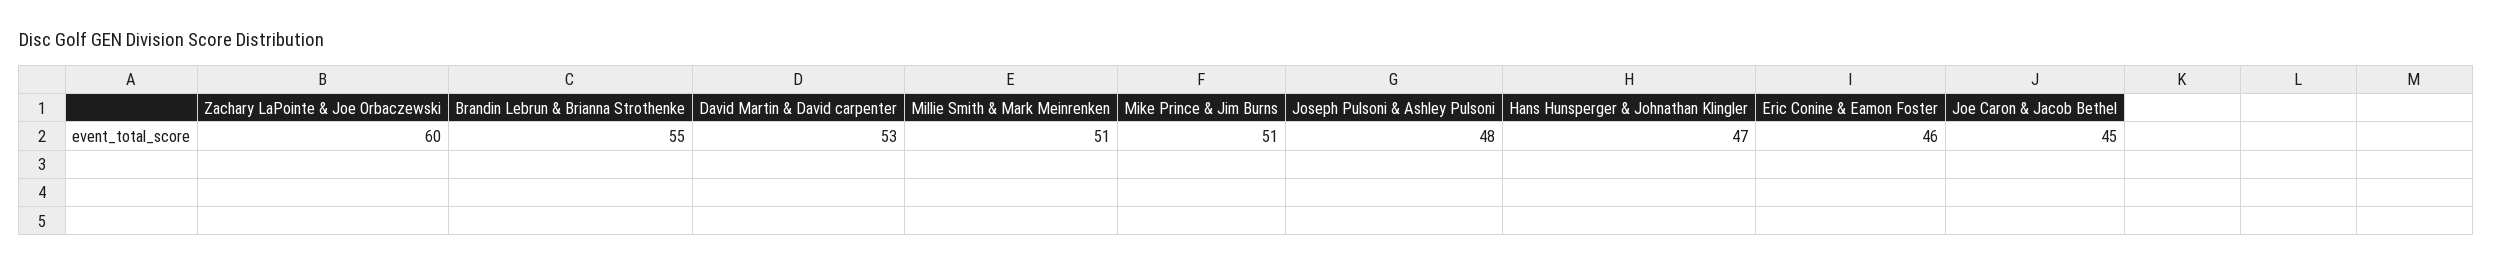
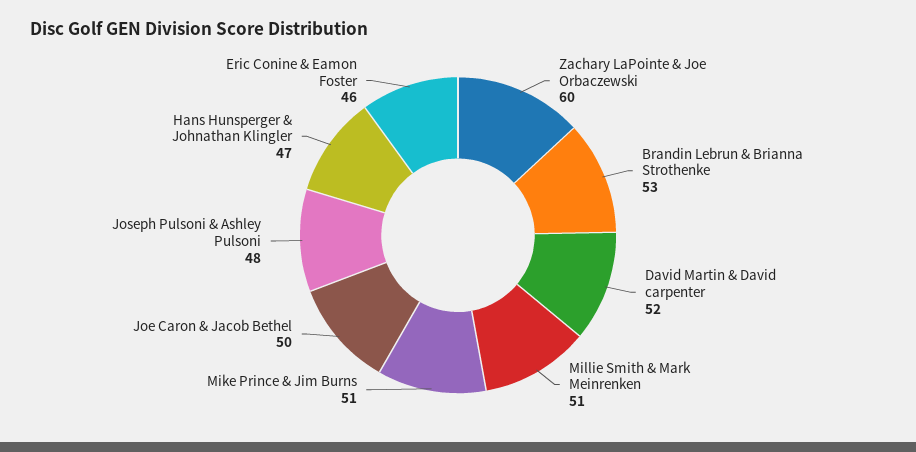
Brandin Lebrun & Brianna Strothenke: 55 -> 53
David Martin & David carpenter: 53 -> 52
Joe Caron & Jacob Bethel: 45 -> 50

